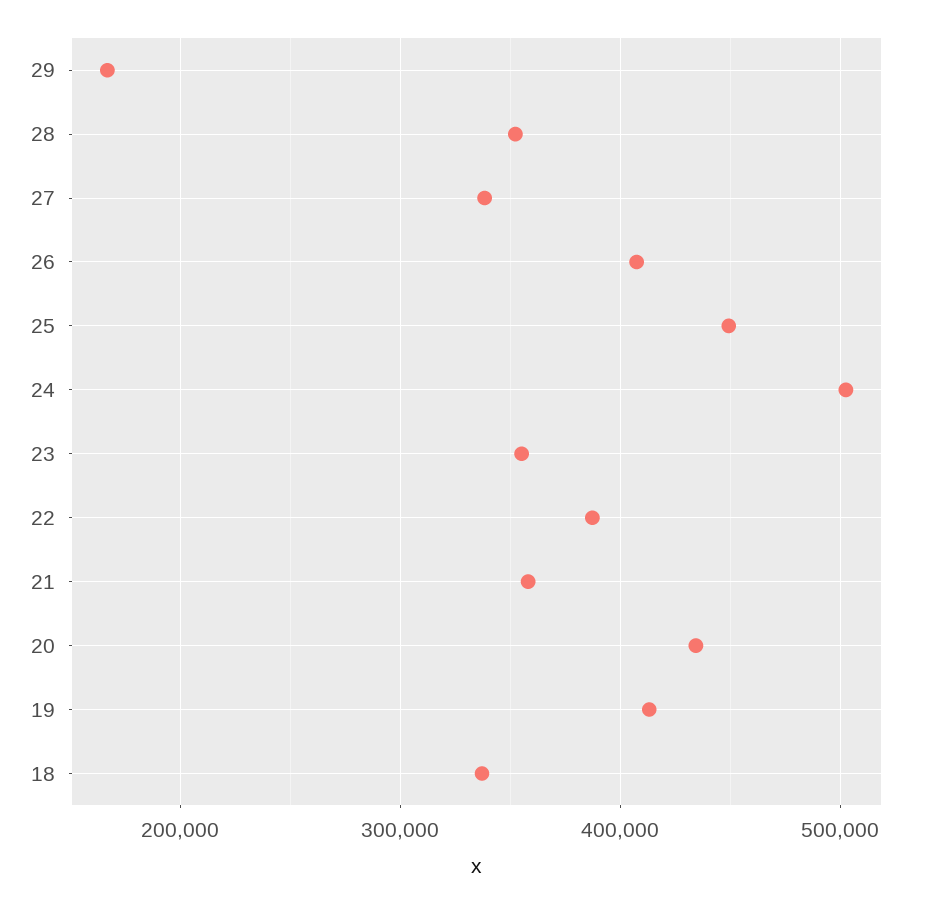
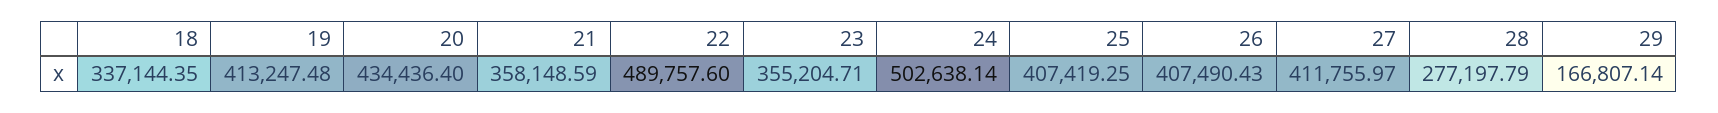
28: 350000 -> 277197.79
27: 340000 -> 411755.97
25: 450000 -> 407419.25
22: 390000 -> 489757.6

